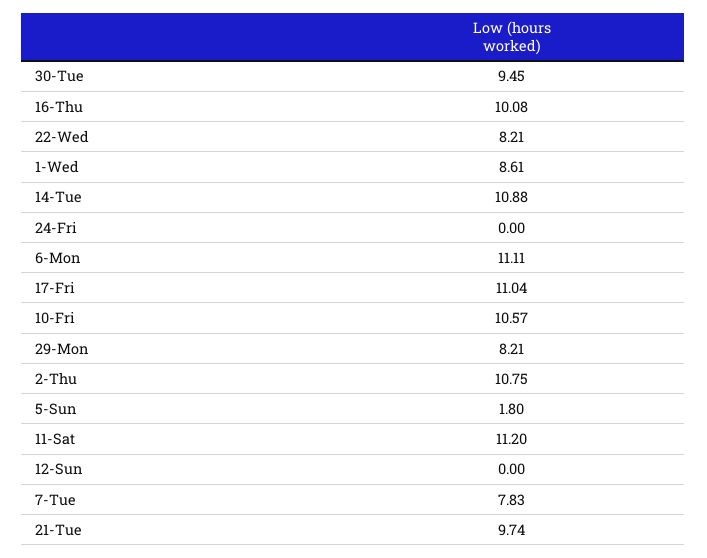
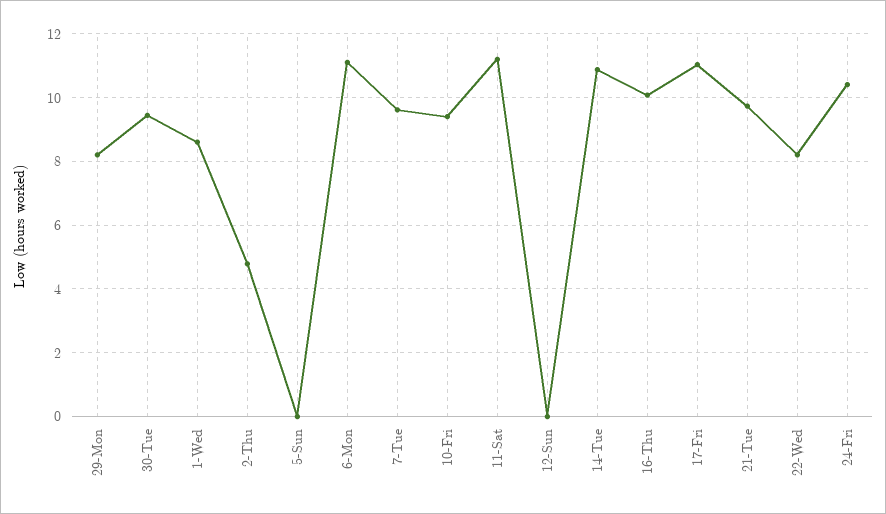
24-Fri: 0 -> 10.4
10-Fri: 10.57 -> 9.4
2-Thu: 10.75 -> 4.8
5-Sun: 1.8 -> 0
7-Tue: 7.83 -> 9.6

